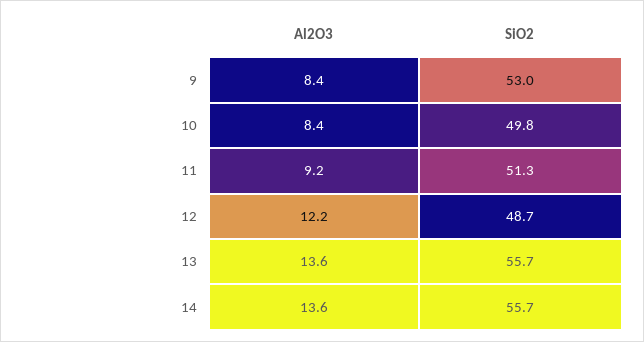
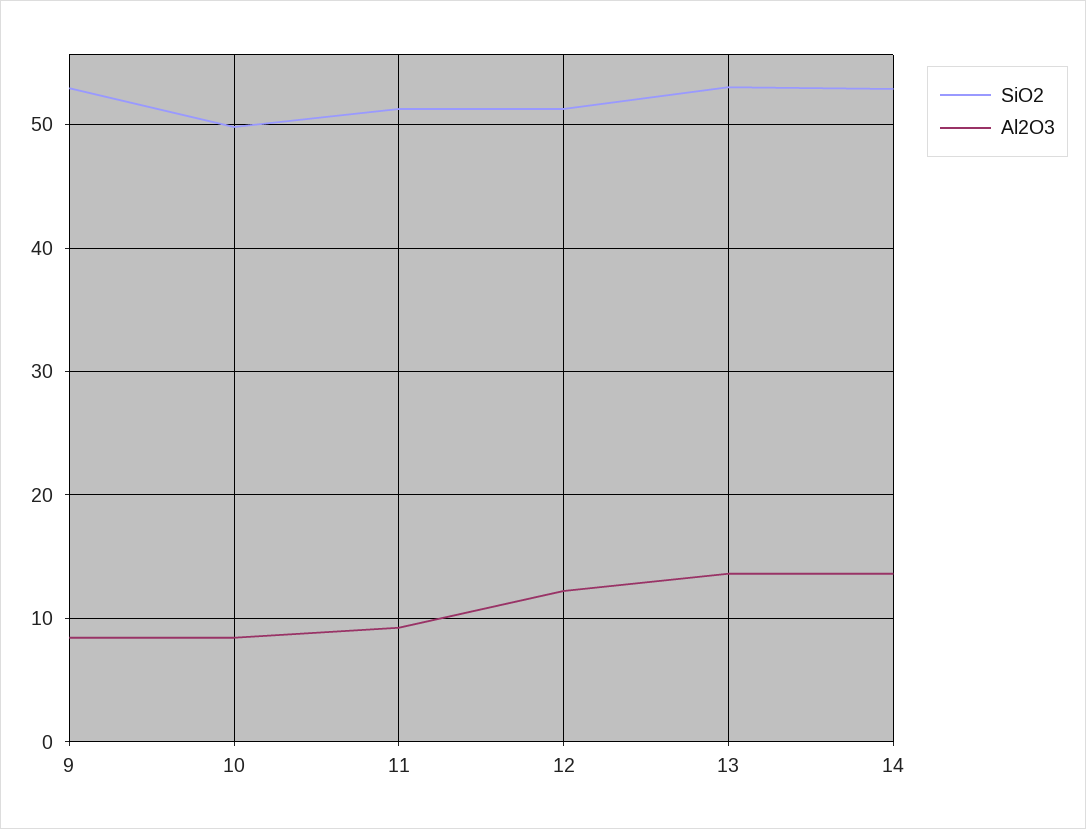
SiO2, 12: 48.7 -> 51
SiO2, 13: 55.7 -> 53
SiO2, 14: 55.7 -> 53

